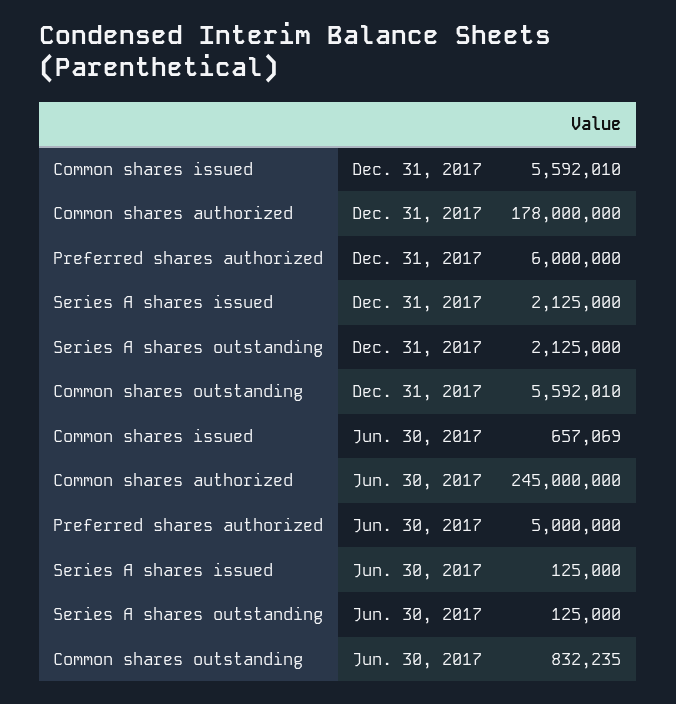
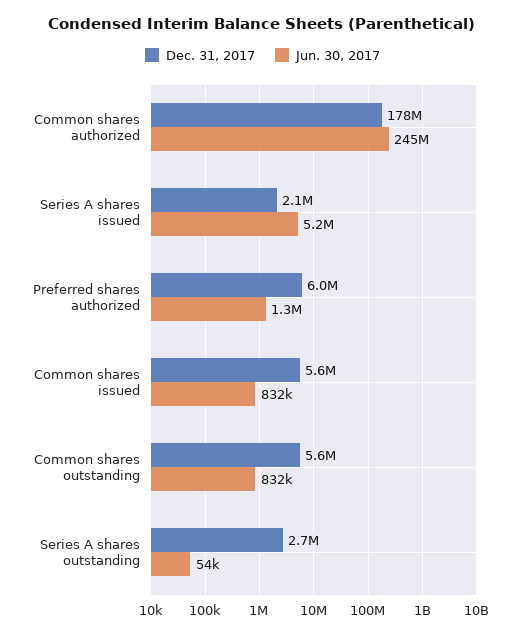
Dec. 31, 2017, Series A shares outstanding: 2125000 -> 2700000
Jun. 30, 2017, Common shares issued: 657069 -> 832000
Jun. 30, 2017, Preferred shares authorized: 5000000 -> 1300000
Jun. 30, 2017, Series A shares issued: 125000 -> 5200000
Jun. 30, 2017, Series A shares outstanding: 125000 -> 54000

